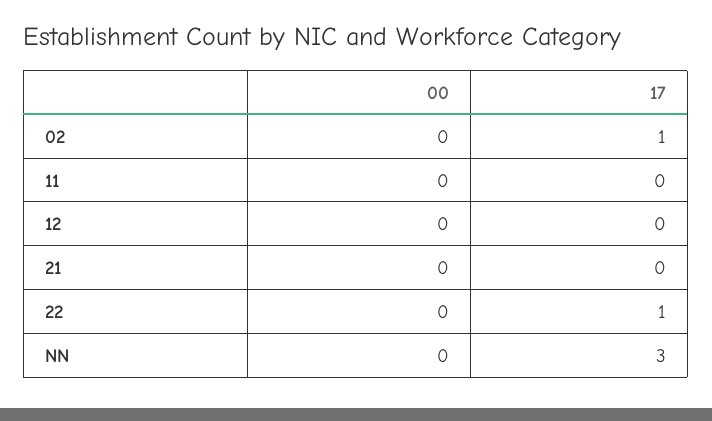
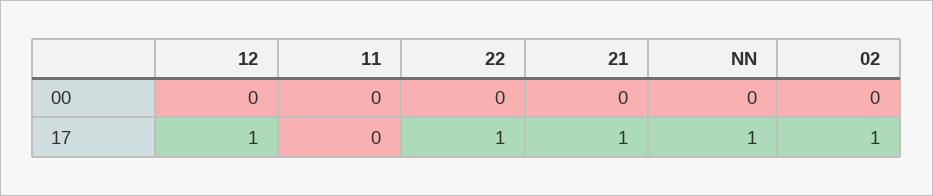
17, 12: 0 -> 1
17, 21: 0 -> 1
17, NN: 3 -> 1

